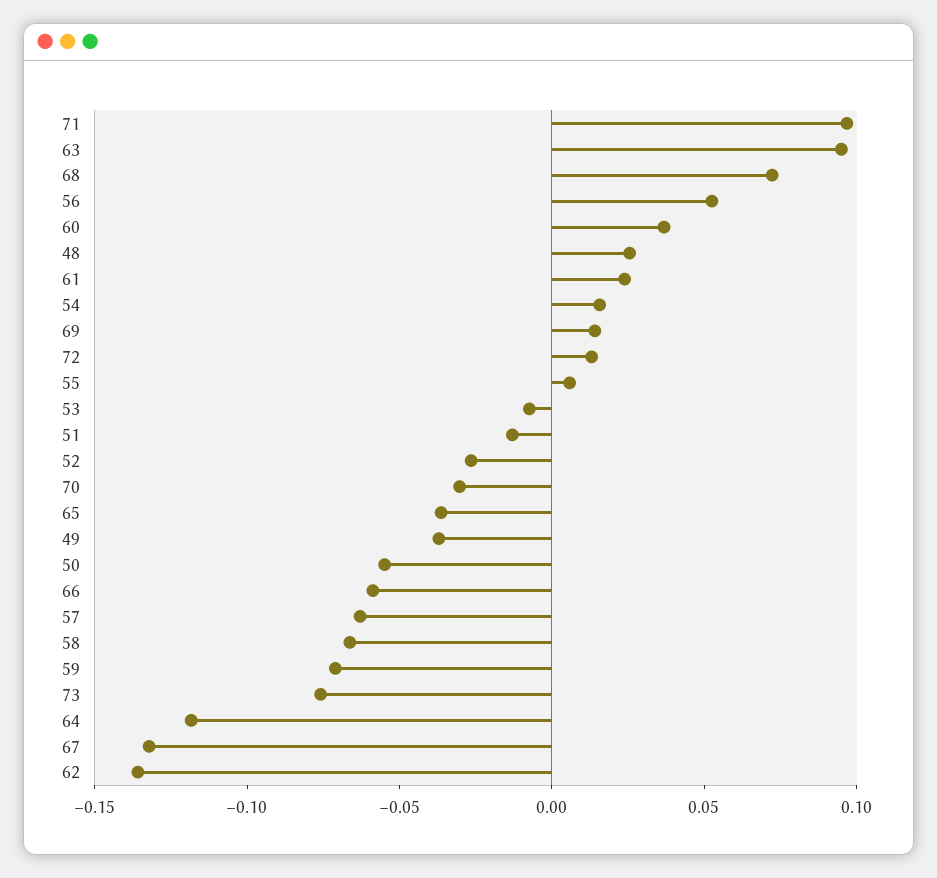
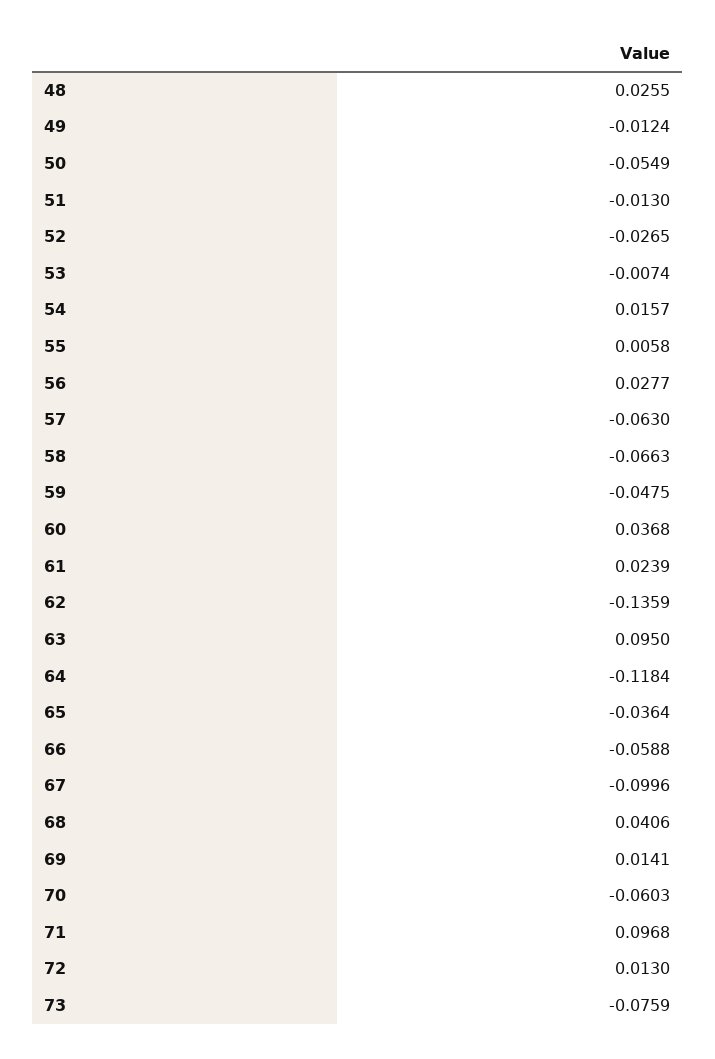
68: 0.07 -> 0.0406
56: 0.05 -> 0.0277
70: -0.03 -> -0.0603
49: -0.04 -> -0.0124
59: -0.07 -> -0.0475
67: -0.13 -> -0.0996

